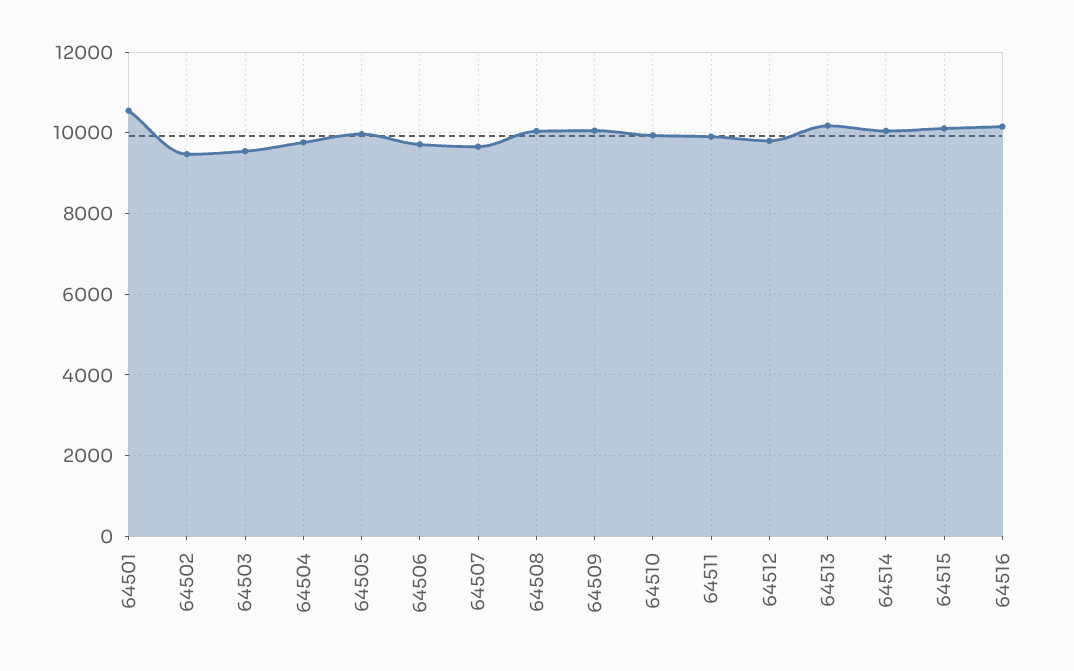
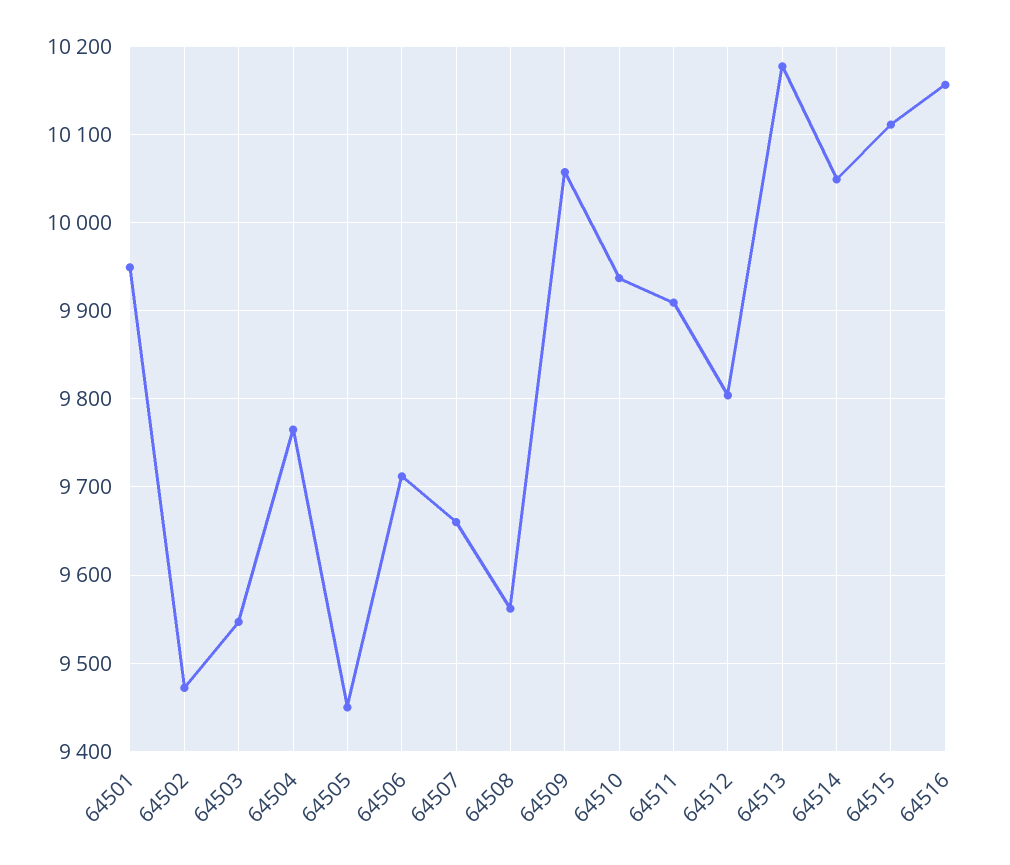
64501: 10600 -> 9950
64505: 10000 -> 9450
64508: 10000 -> 9560

